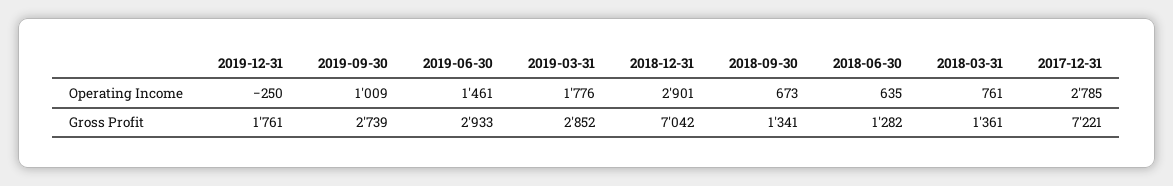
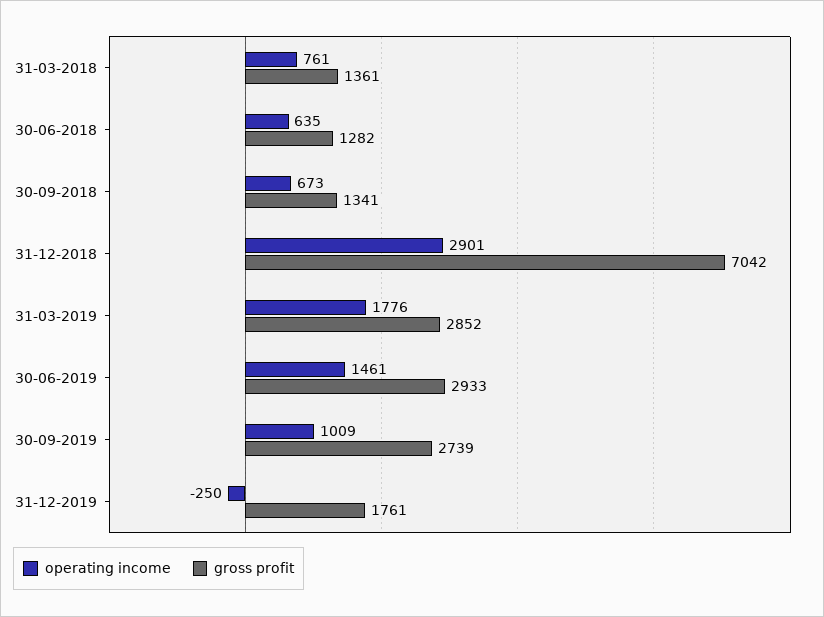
Operating Income, 2017-12-31: 2785 -> none
Gross Profit, 2017-12-31: 7221 -> none

